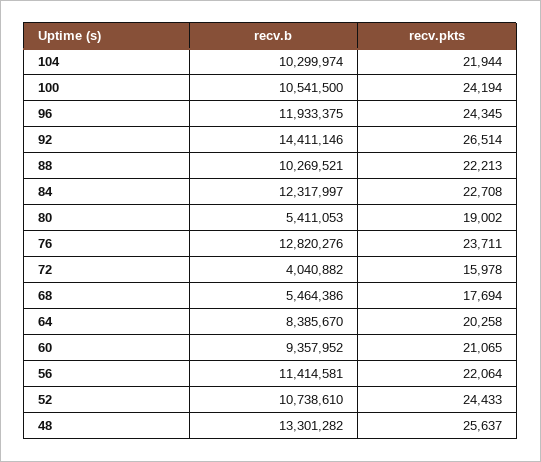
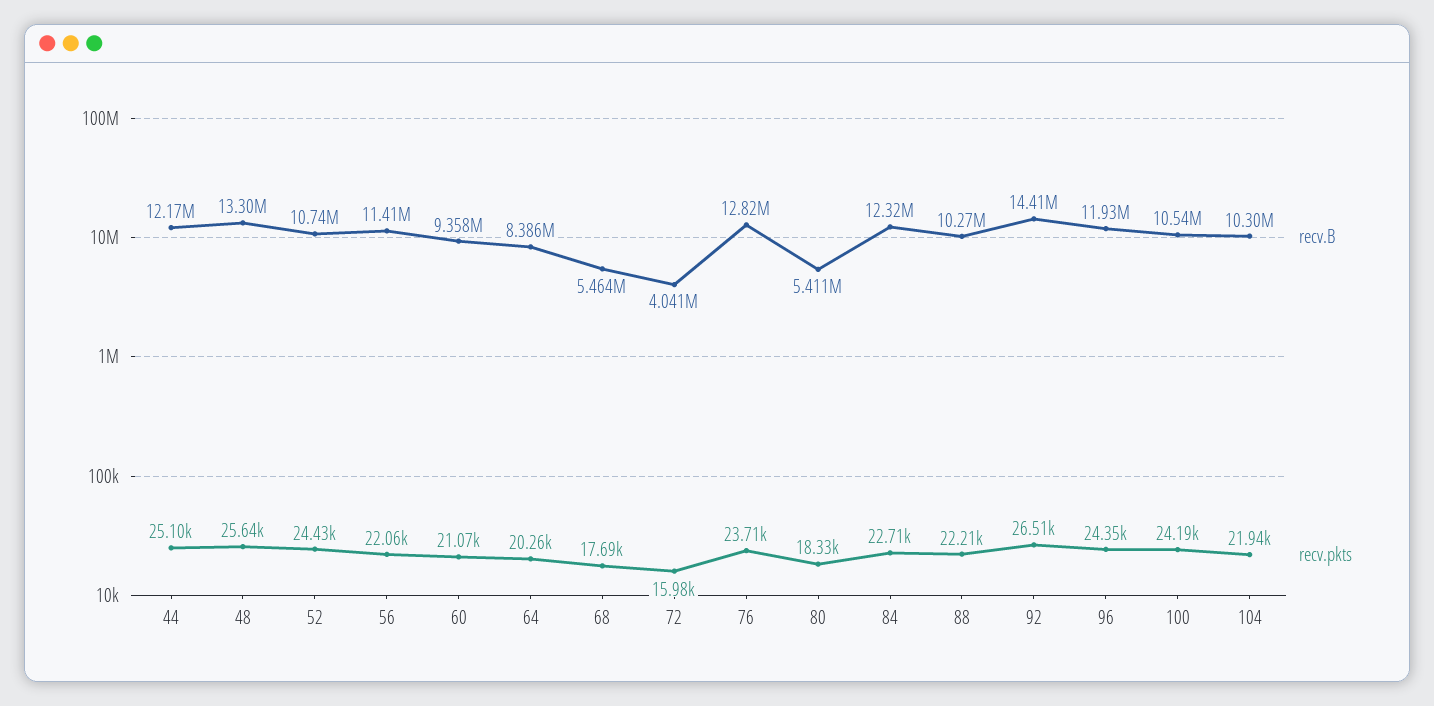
recv.pkts, 80: 19002 -> 18330
recv.b, 44: none -> 12170000
recv.pkts, 44: none -> 25100

